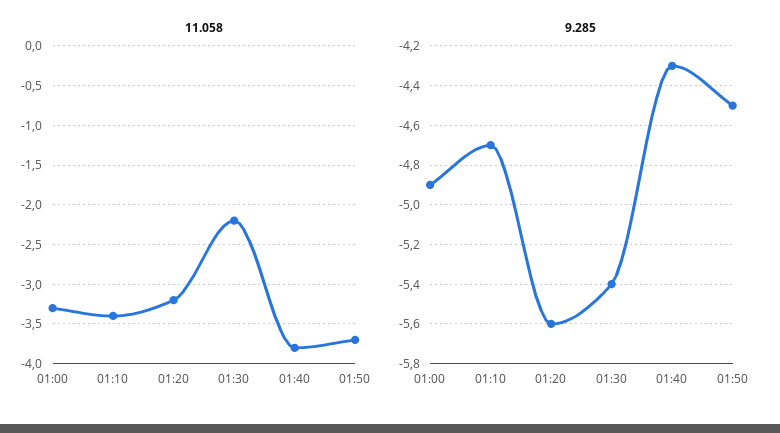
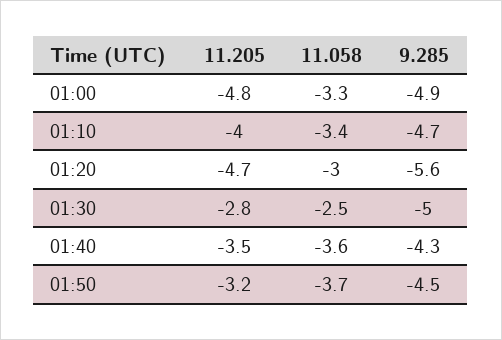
11.058, 01:20: -3.2 -> -3
11.058, 01:30: -2.2 -> -2.5
11.058, 01:40: -3.8 -> -3.6
9.285, 01:30: -5.4 -> -5
11.205, 01:00: none -> -4.8
11.205, 01:10: none -> -4
11.205, 01:20: none -> -4.7
11.205, 01:30: none -> -2.8
11.205, 01:40: none -> -3.5
11.205, 01:50: none -> -3.2

